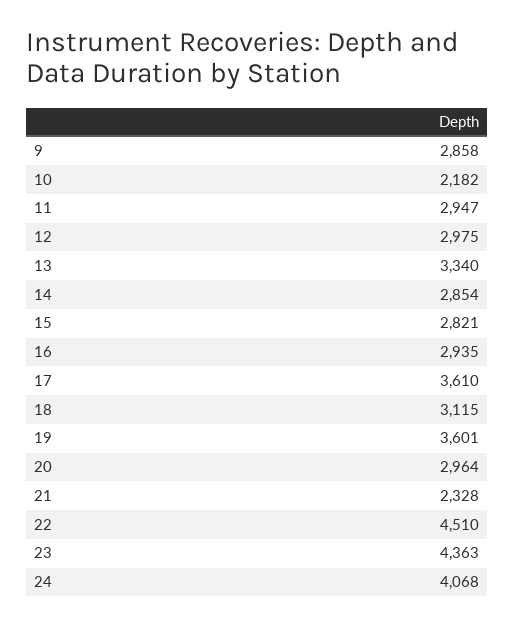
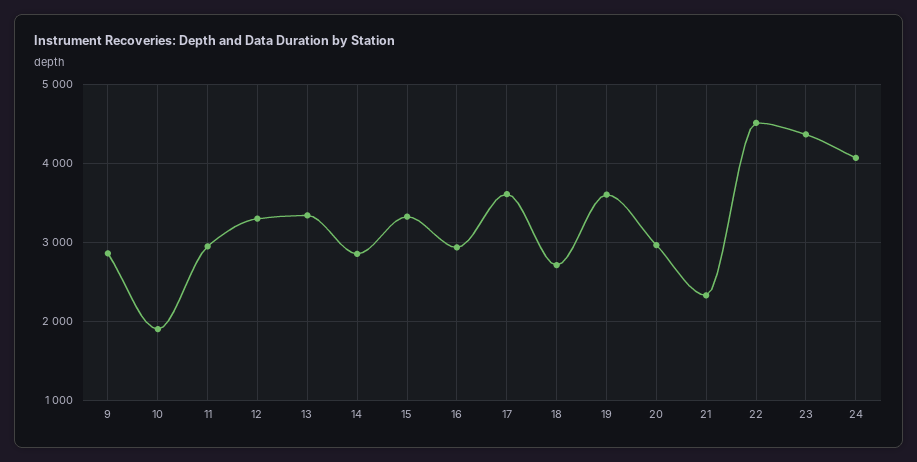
10: 2182 -> 1900
12: 2975 -> 3300
15: 2821 -> 3300
18: 3115 -> 2700

